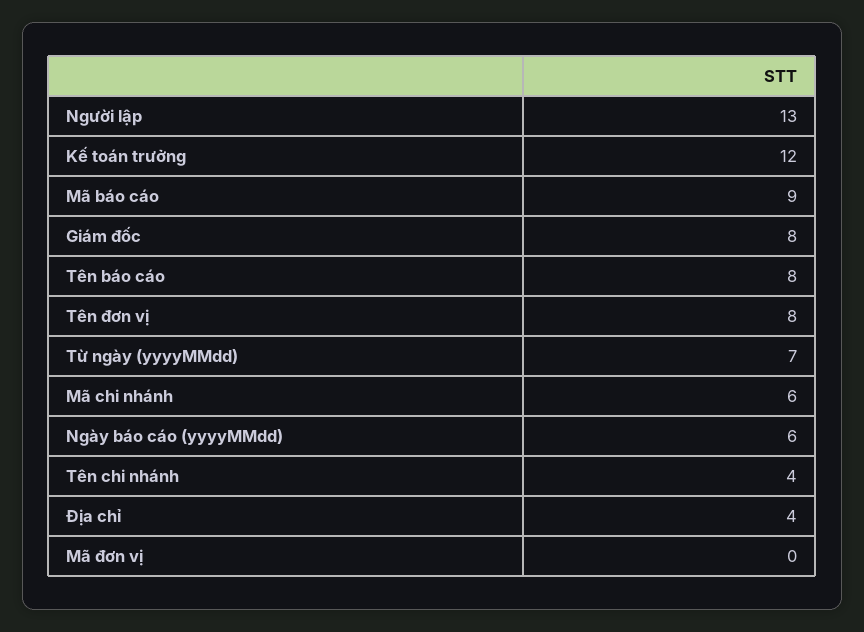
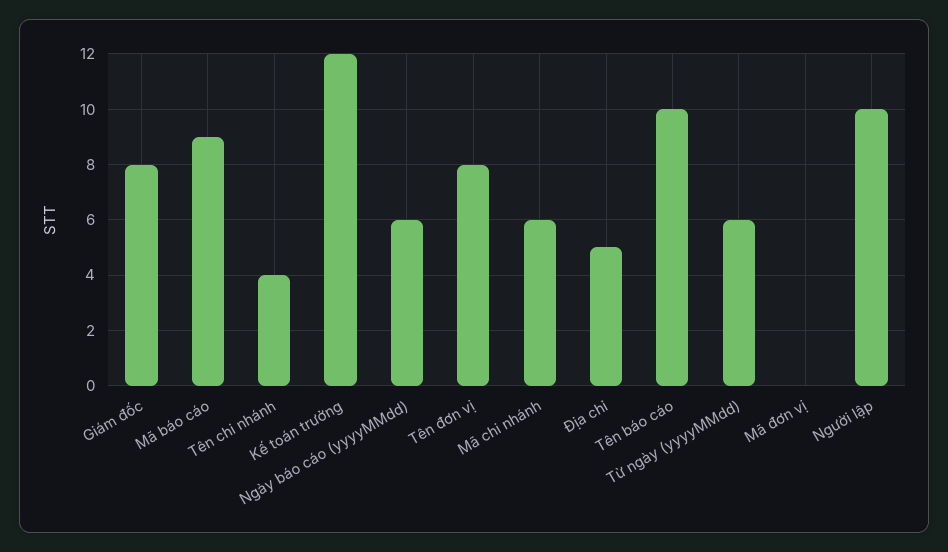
Người lập: 13 -> 10
Tên báo cáo: 8 -> 10
Từ ngày (yyyyMMdd): 7 -> 6
Địa chỉ: 4 -> 5

